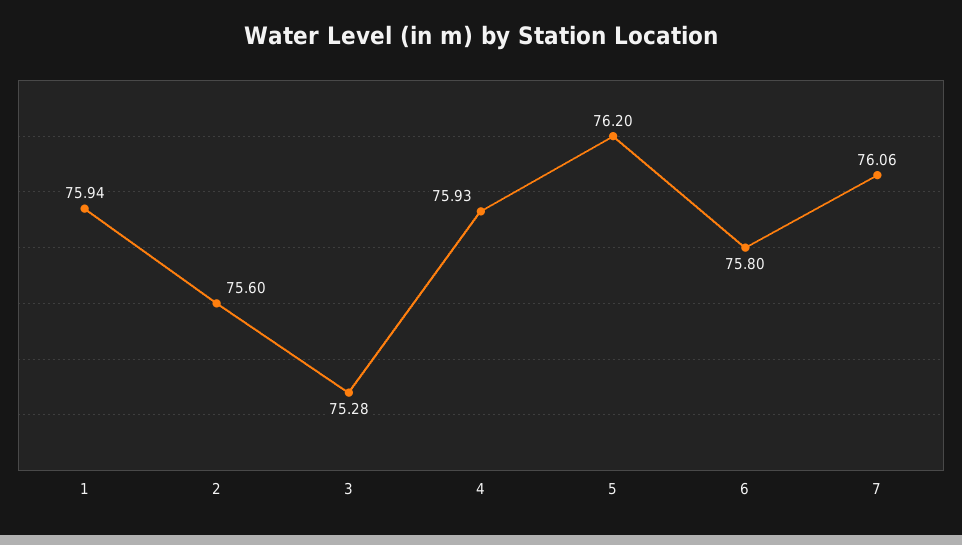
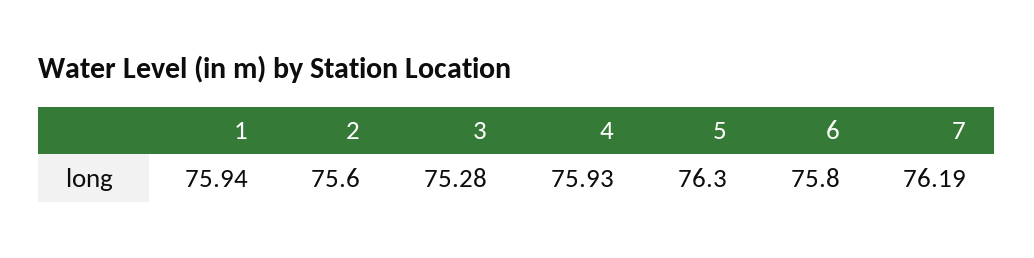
5: 76.2 -> 76.3
7: 76.06 -> 76.19

